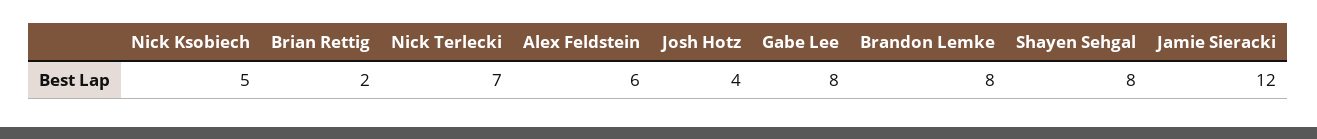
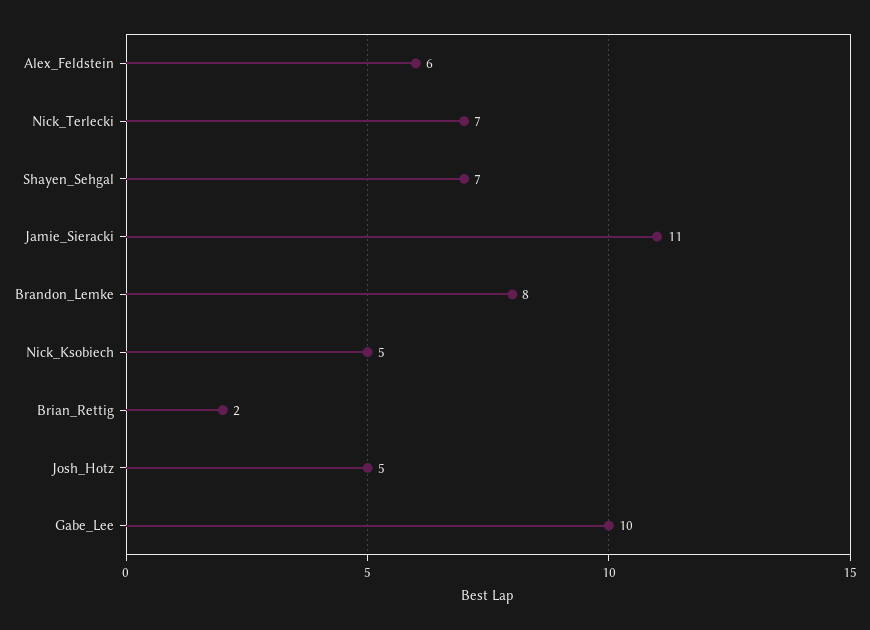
Josh Hotz: 4 -> 5
Gabe Lee: 8 -> 10
Shayen Sehgal: 8 -> 7
Jamie Sieracki: 12 -> 11

